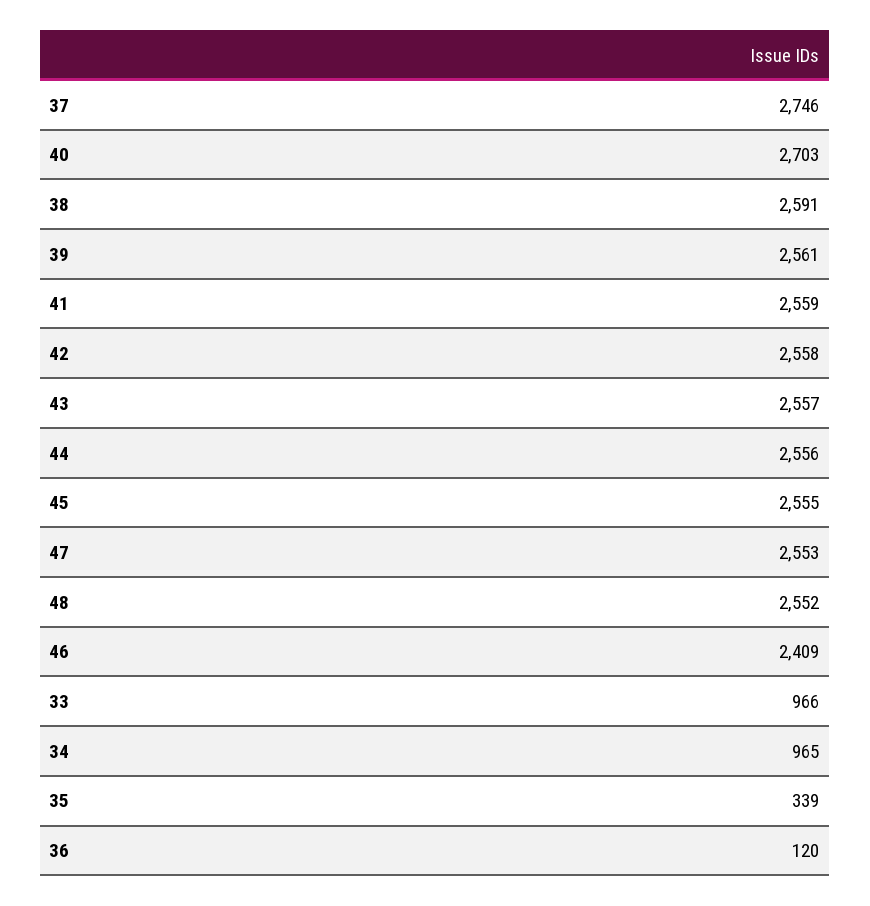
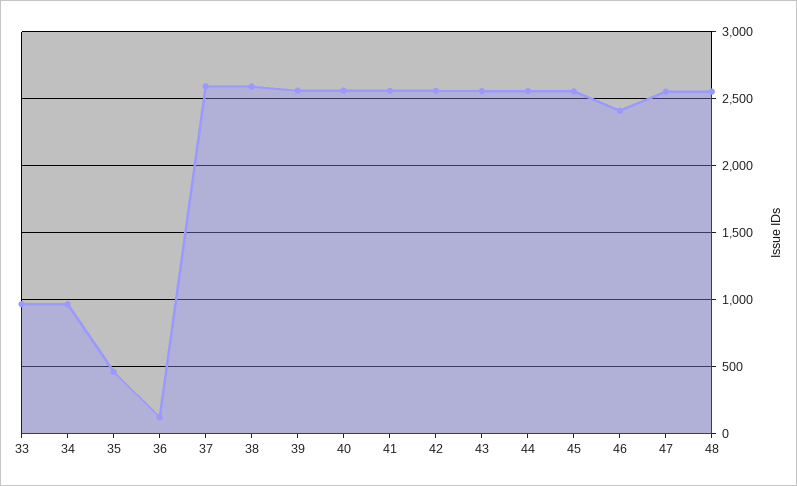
37: 2746 -> 2600
40: 2703 -> 2550
35: 339 -> 450

